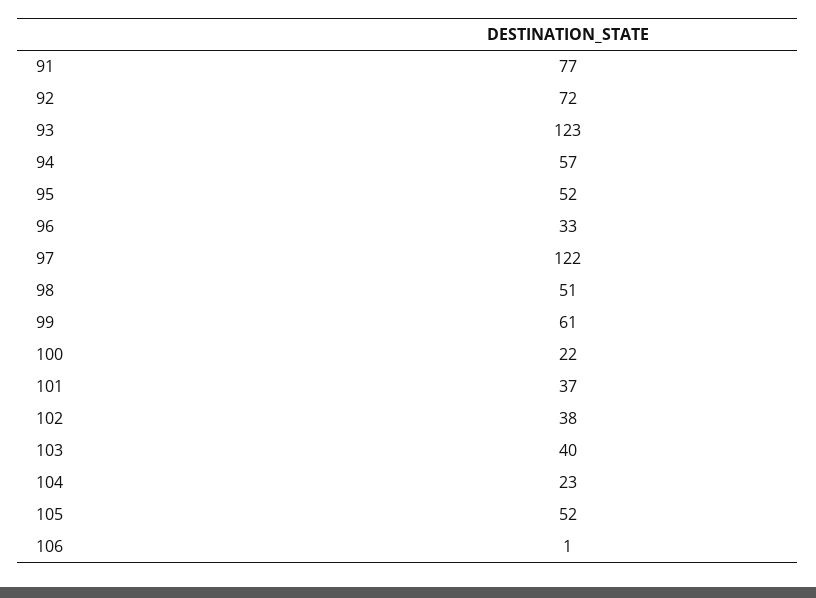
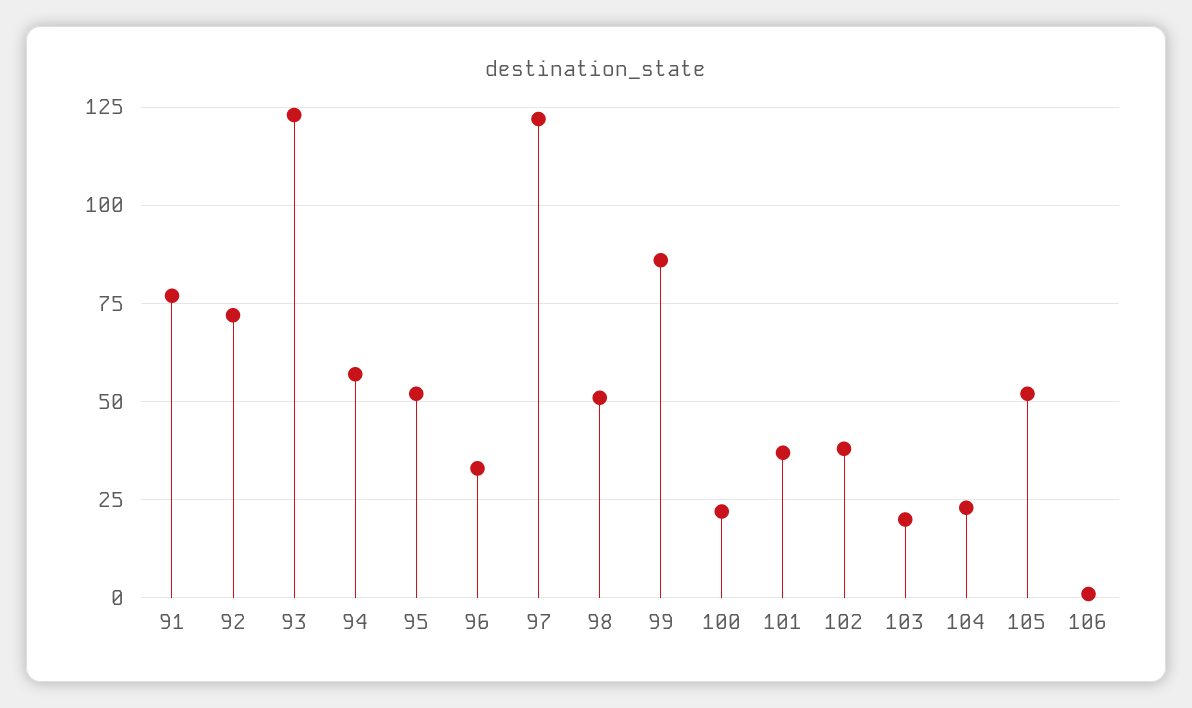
99: 61 -> 85
103: 40 -> 20

